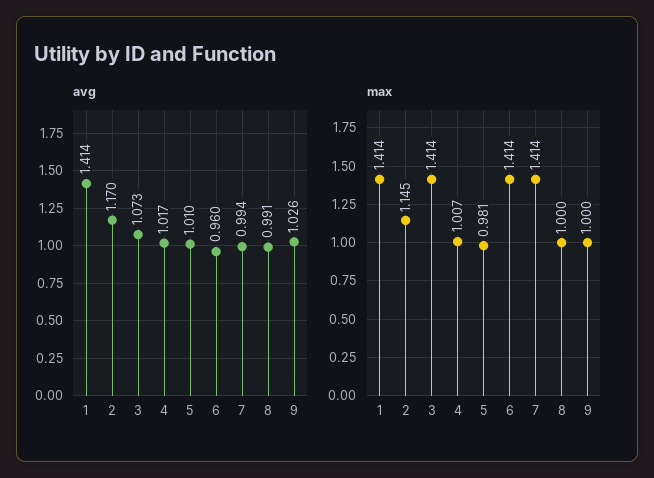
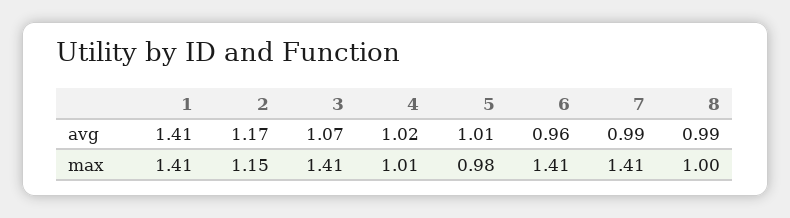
avg, 9: 1.026 -> none
max, 9: 1 -> none

